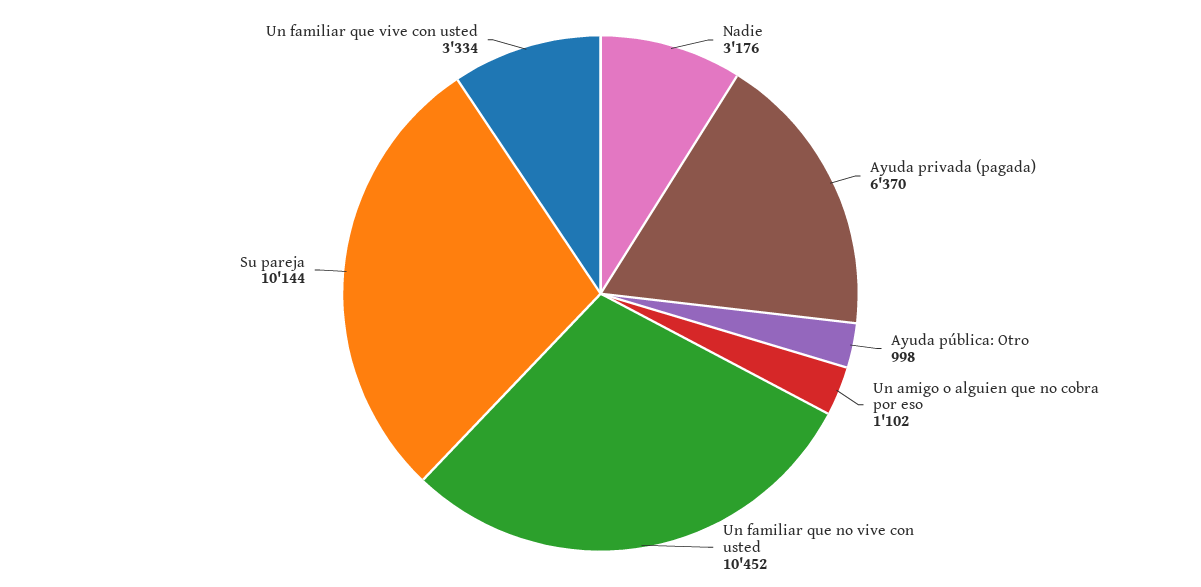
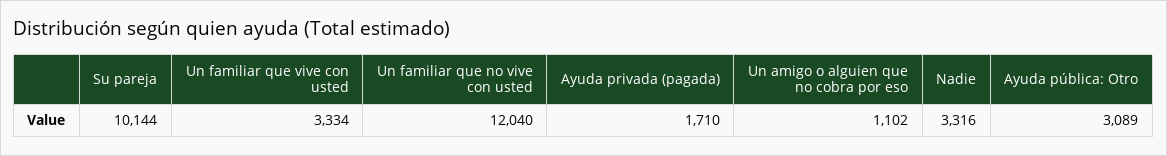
Nadie: 3176 -> 3316
Ayuda privada (pagada): 6370 -> 1710
Ayuda pública: Otro: 998 -> 3089
Un familiar que no vive con usted: 10452 -> 12040

